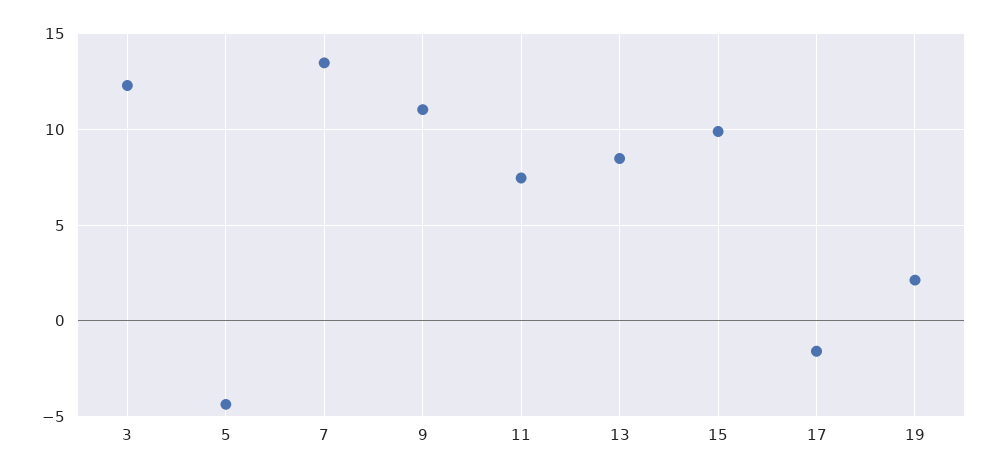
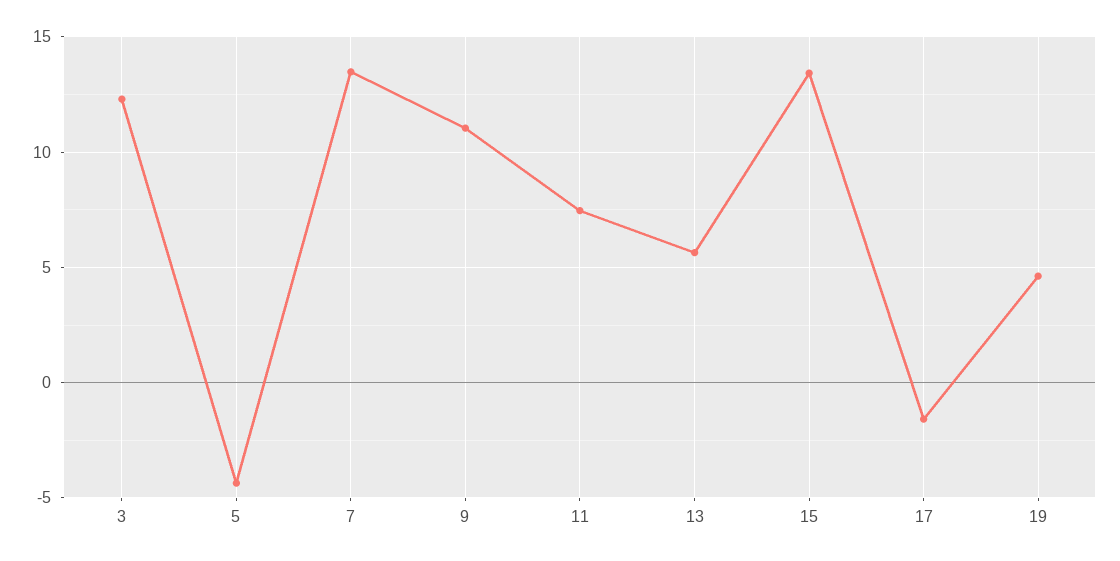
13: 8.5 -> 5.5
15: 10 -> 13.5
19: 2 -> 4.5

